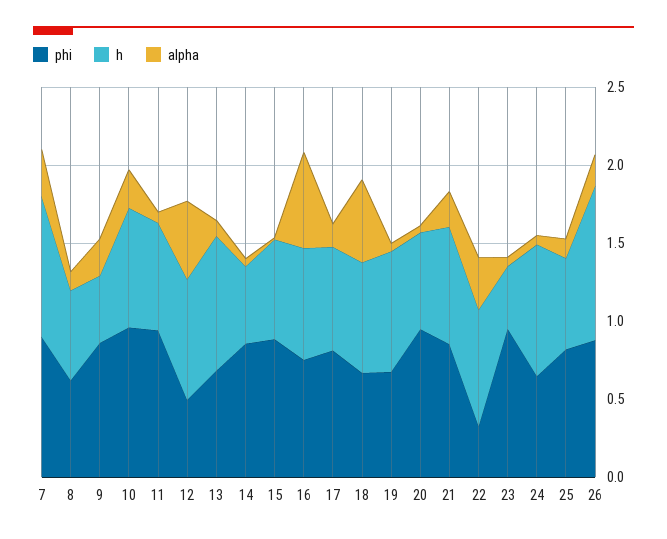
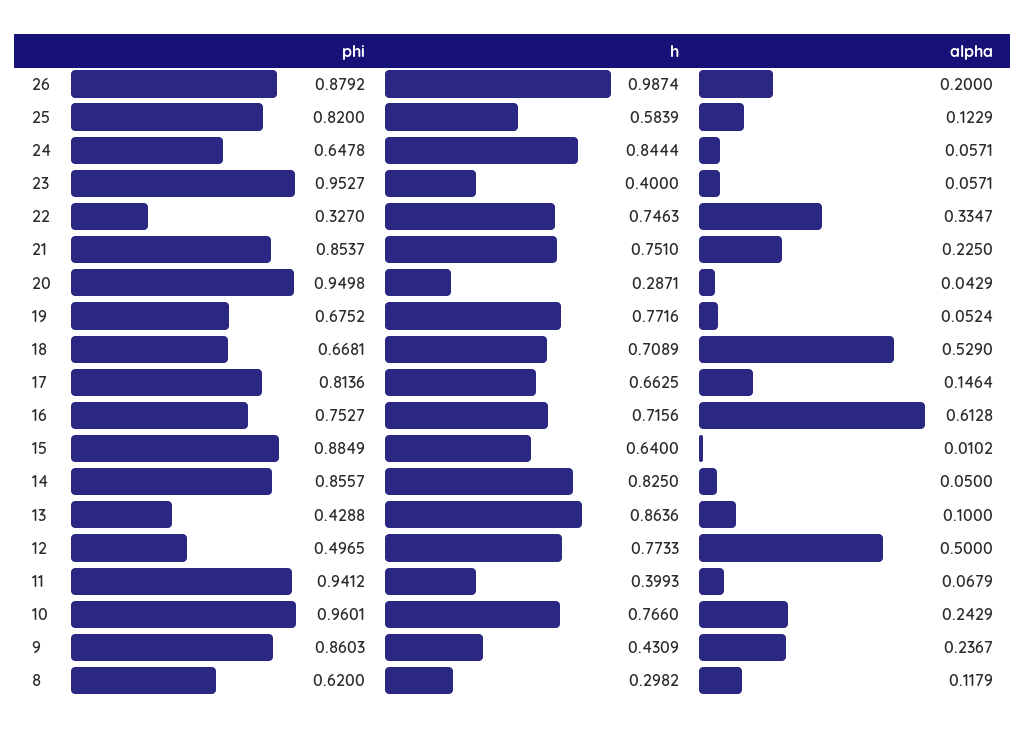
phi, 7: 0.9 -> none
h, 7: 0.9 -> none
alpha, 7: 0.3 -> none
h, 8: 0.6 -> 0.2982
h, 11: 0.7 -> 0.3993
phi, 13: 0.7 -> 0.4288
h, 14: 0.5 -> 0.825
h, 20: 0.6 -> 0.2871

